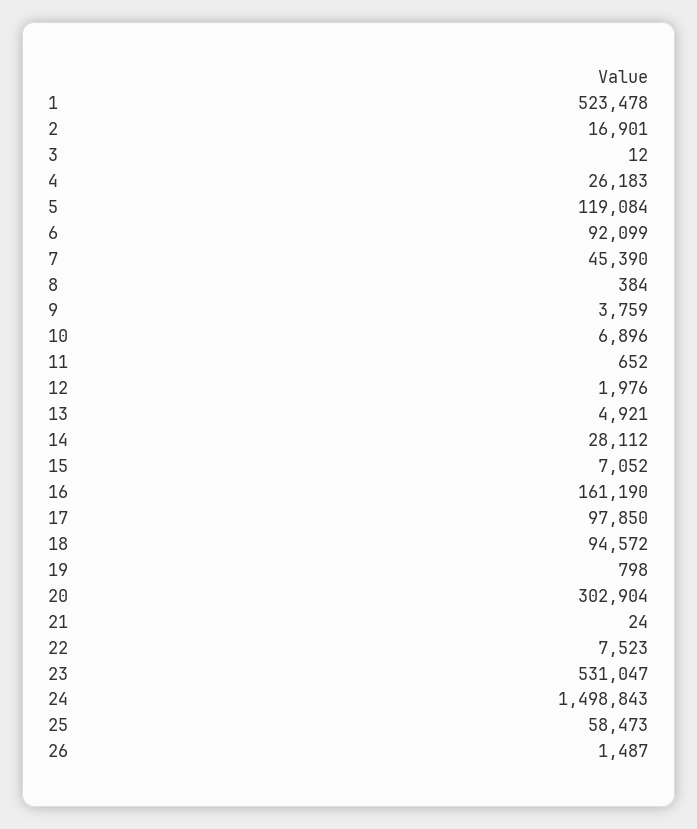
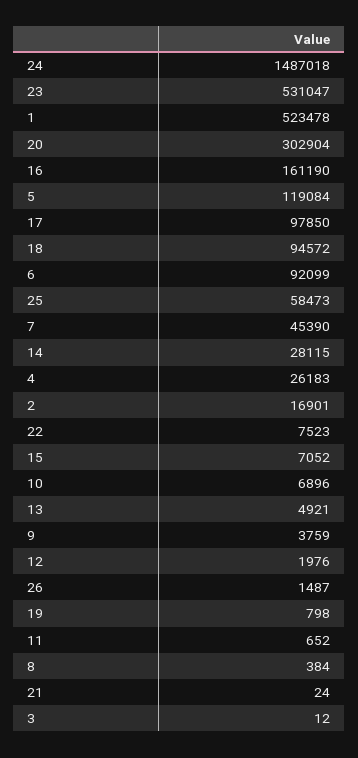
14: 28112 -> 28115
24: 1498843 -> 1487018

